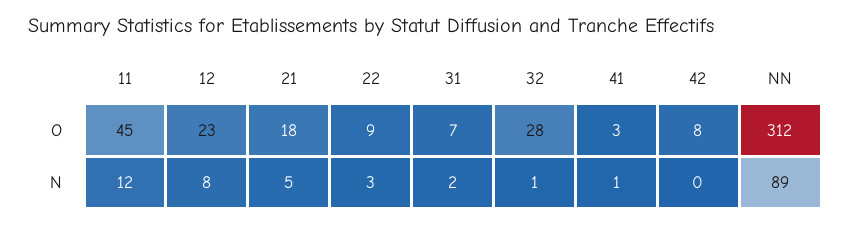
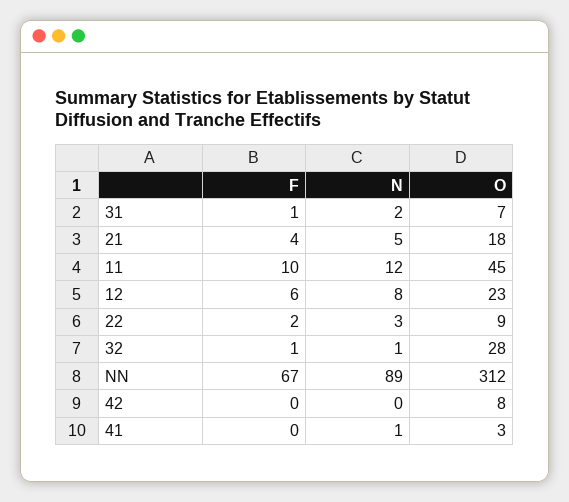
31, F: none -> 1
21, F: none -> 4
11, F: none -> 10
12, F: none -> 6
22, F: none -> 2
32, F: none -> 1
NN, F: none -> 67
42, F: none -> 0
41, F: none -> 0

